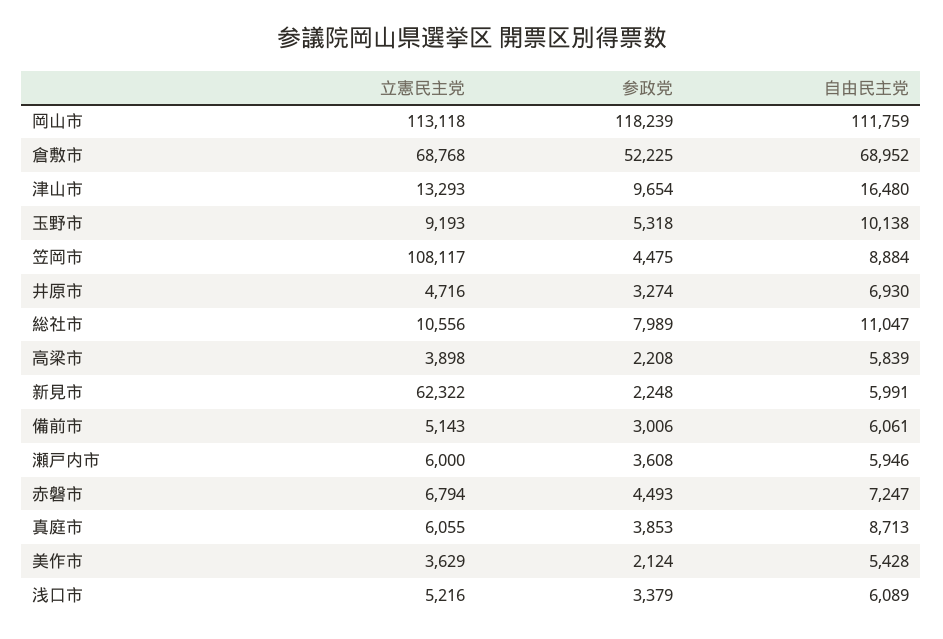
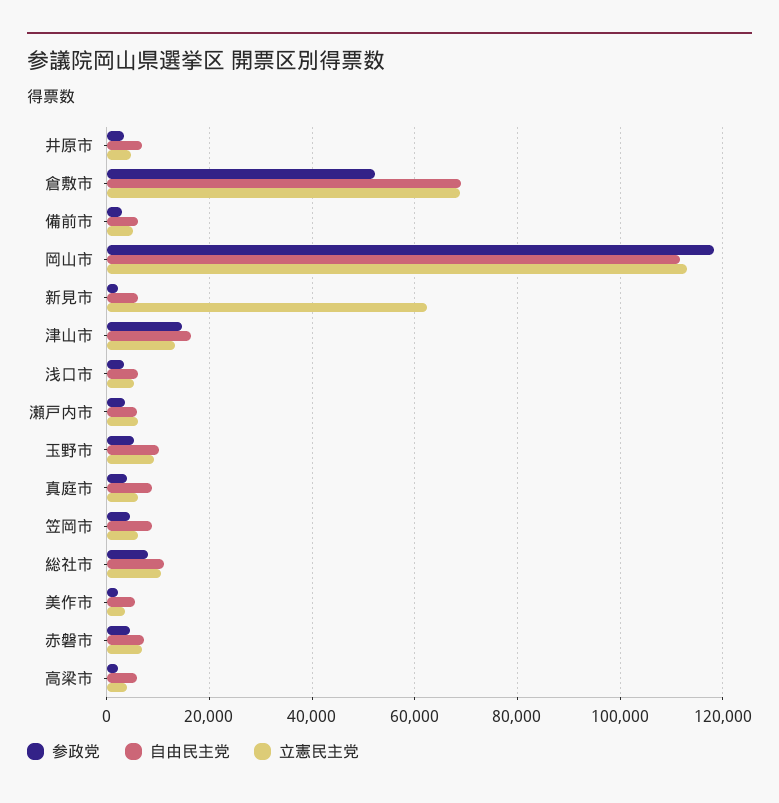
参政党, 津山市: 9654 -> 14000
立憲民主党, 笠岡市: 108117 -> 6000

